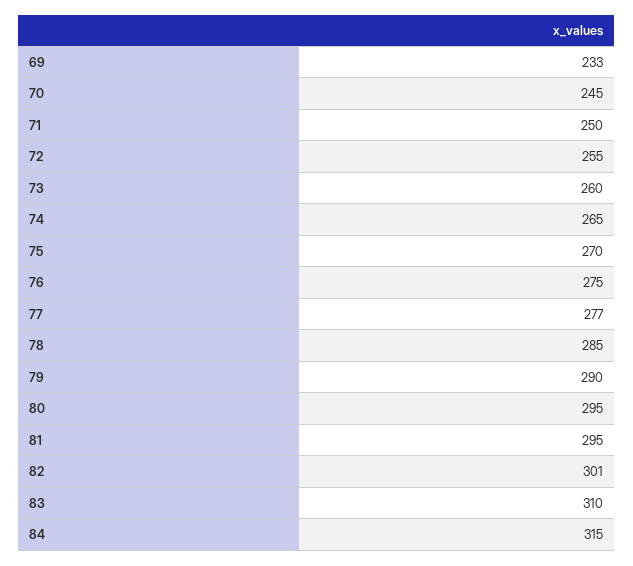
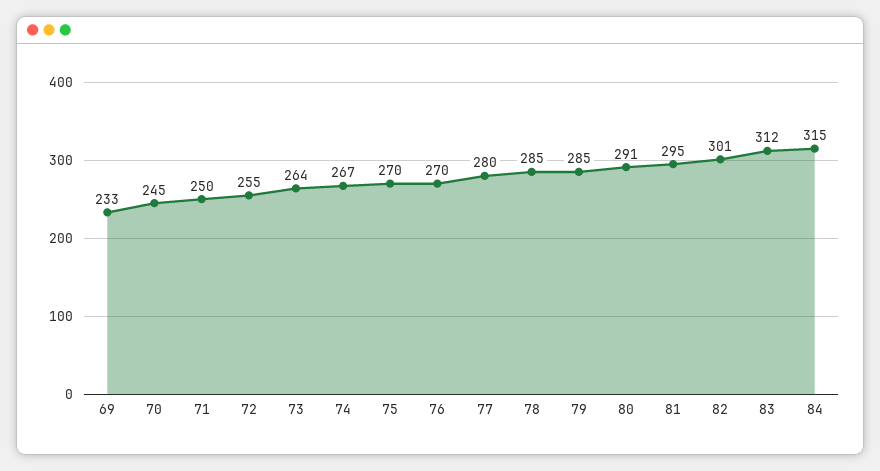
73: 260 -> 264
74: 265 -> 267
76: 275 -> 270
77: 277 -> 280
79: 290 -> 285
80: 295 -> 291
83: 310 -> 312

